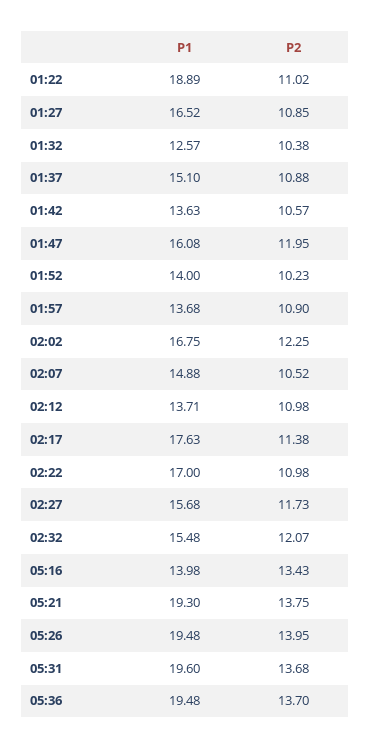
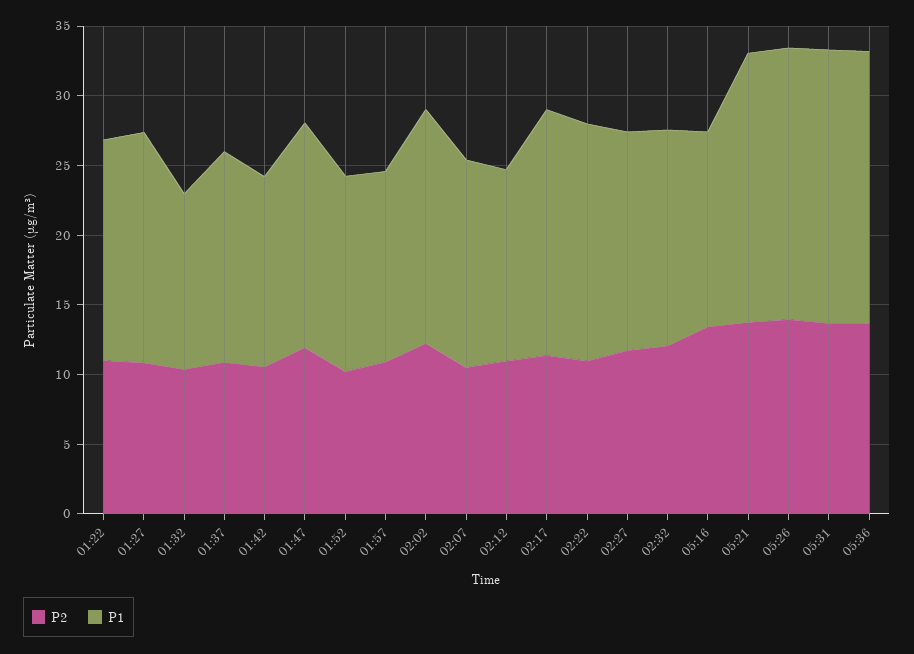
P1, 01:22: 18.89 -> 16

